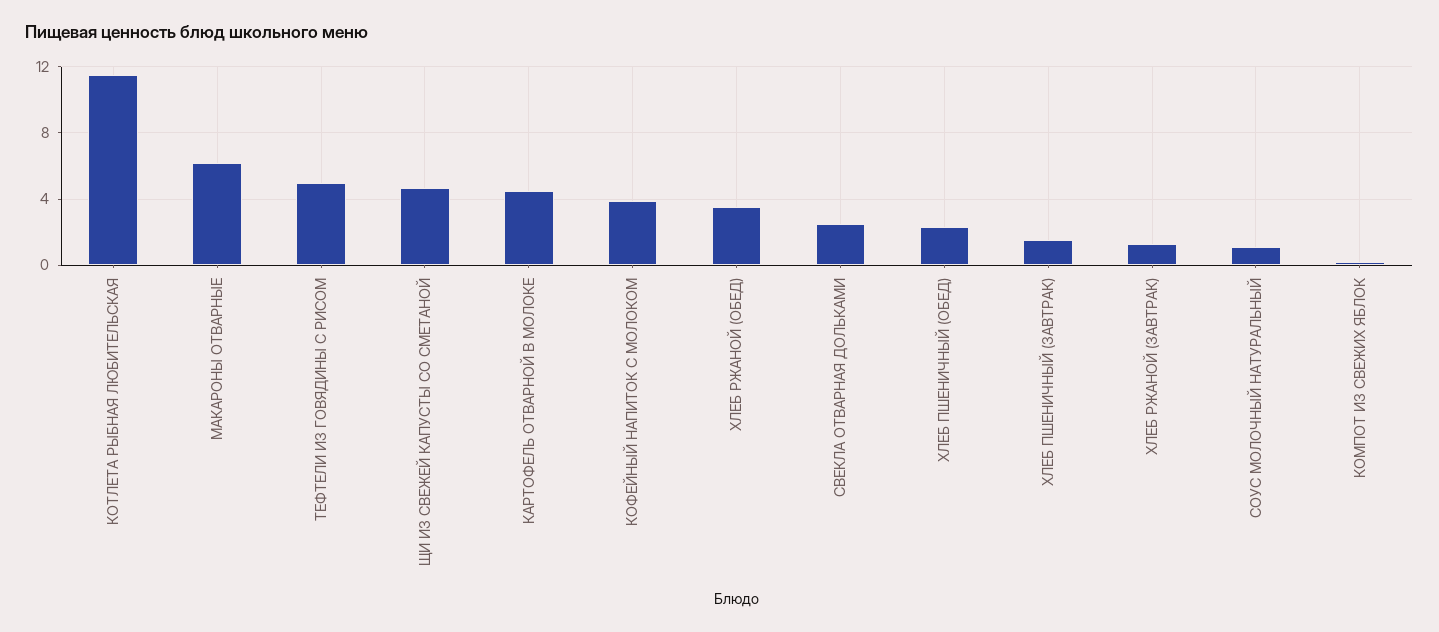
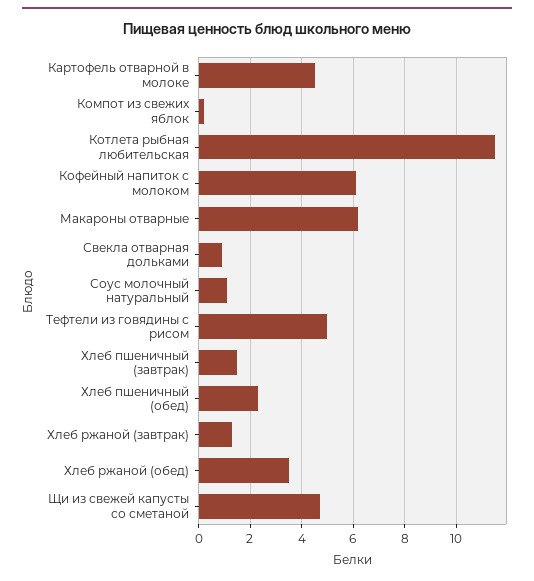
КОФЕЙНЫЙ НАПИТОК С МОЛОКОМ: 4 -> 6
СВЕКЛА ОТВАРНАЯ ДОЛЬКАМИ: 2.5 -> 1

